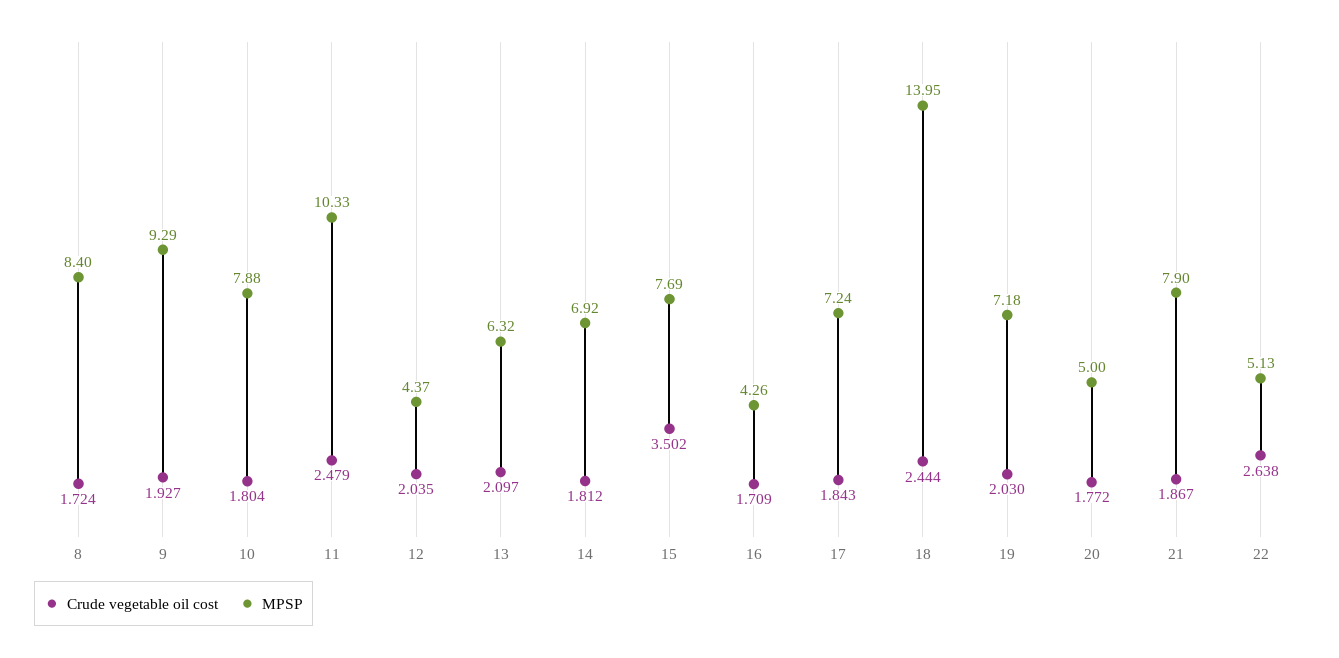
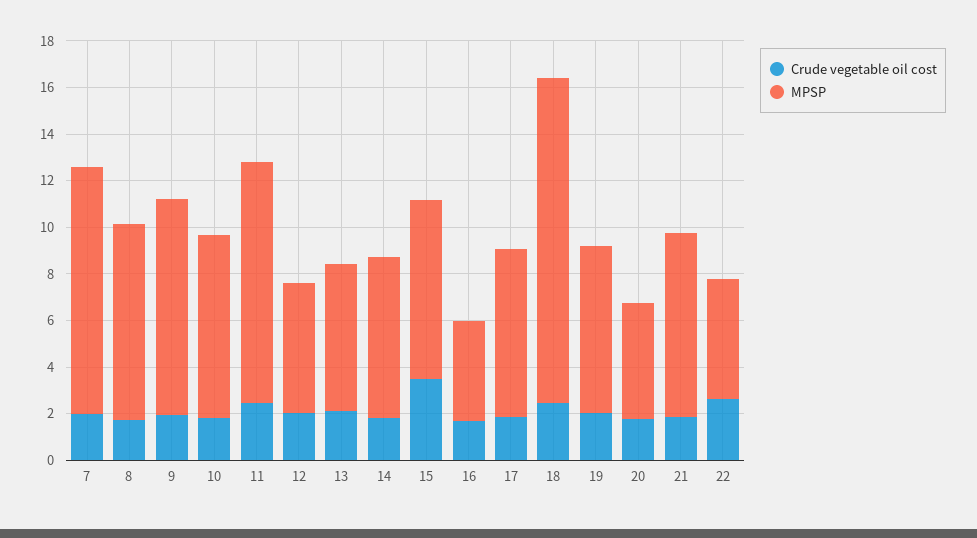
MPSP, 12: 4.37 -> 5.5
Crude vegetable oil cost, 7: none -> 2
MPSP, 7: none -> 10.5

